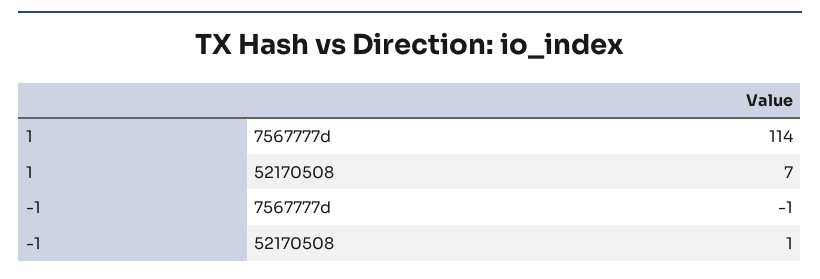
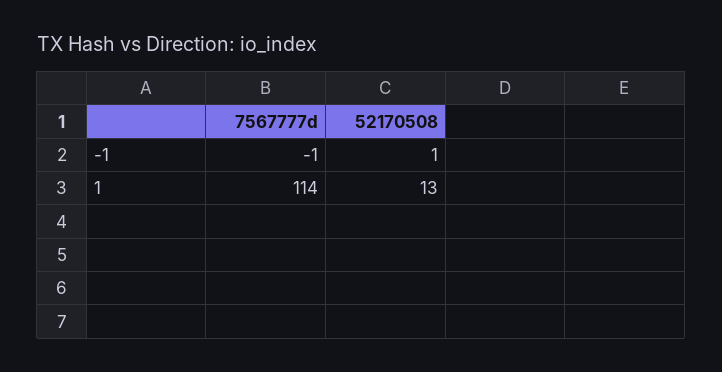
1, 52170508: 7 -> 13

